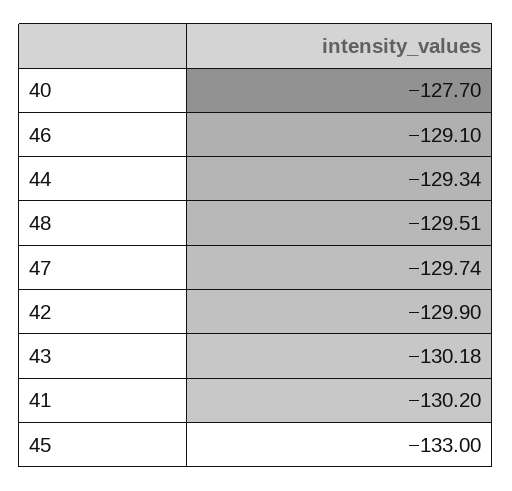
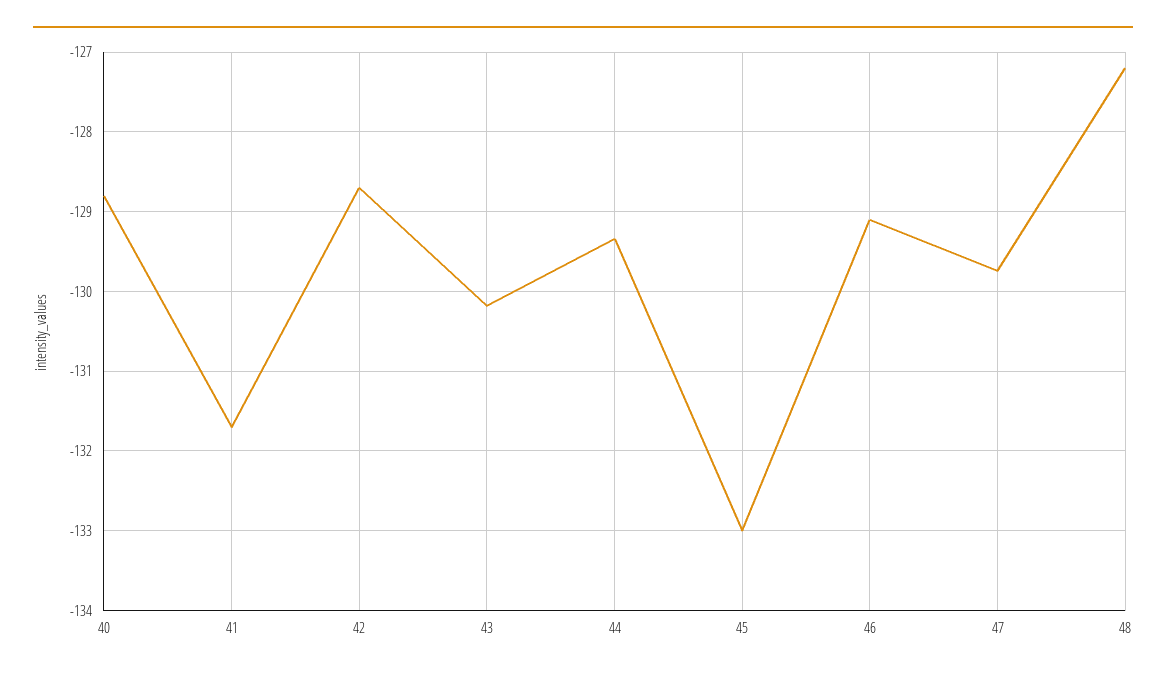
40: -127.7 -> -128.8
48: -129.51 -> -127.2
42: -129.9 -> -128.7
41: -130.2 -> -131.7

